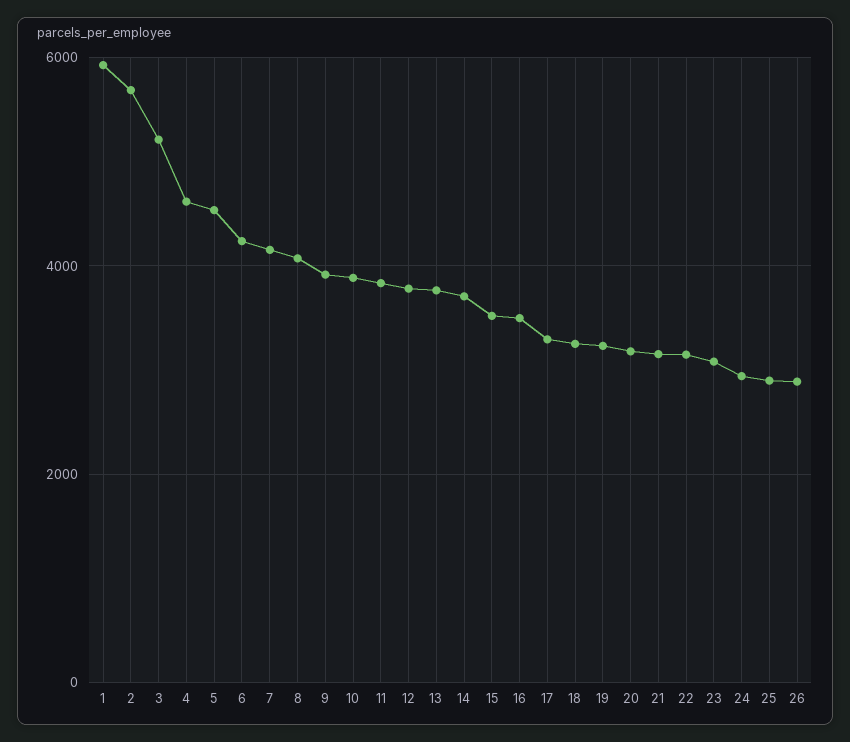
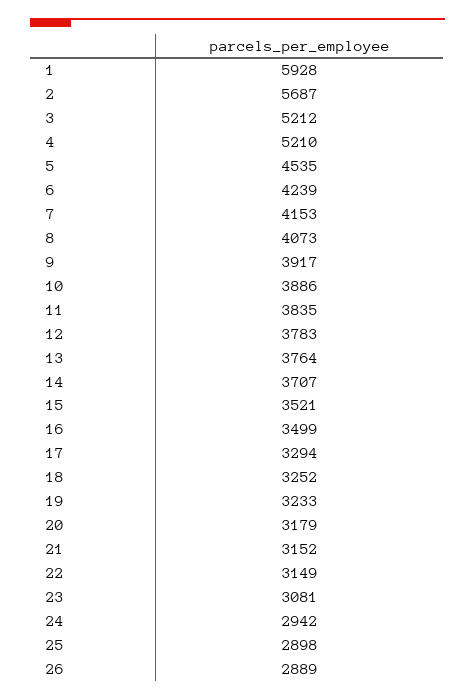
4: 4600 -> 5210

